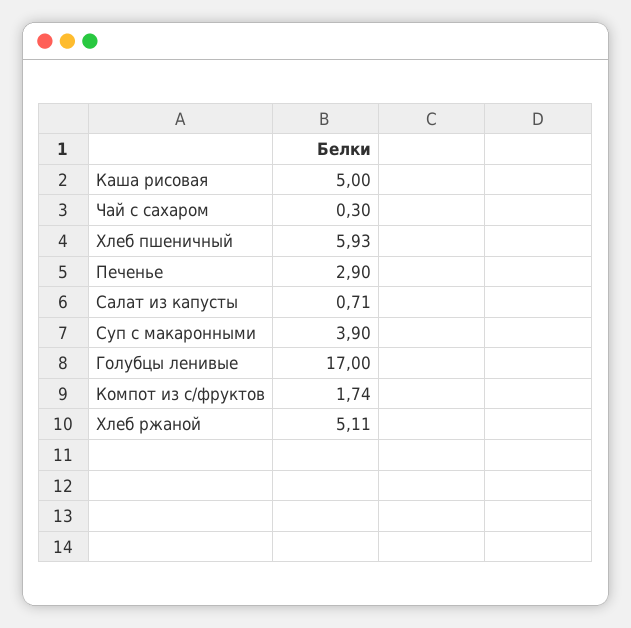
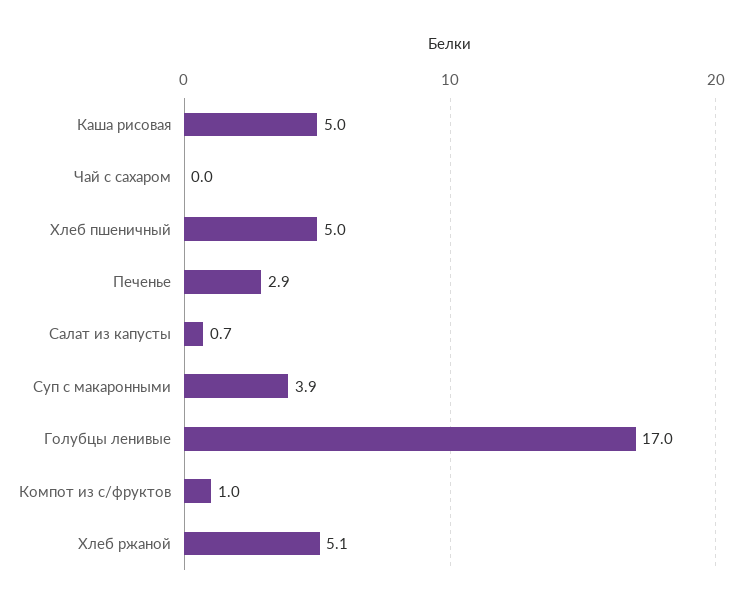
Чай с сахаром: 0.3 -> 0
Хлеб пшеничный: 5.93 -> 5
Компот из с/фруктов: 1.74 -> 1

